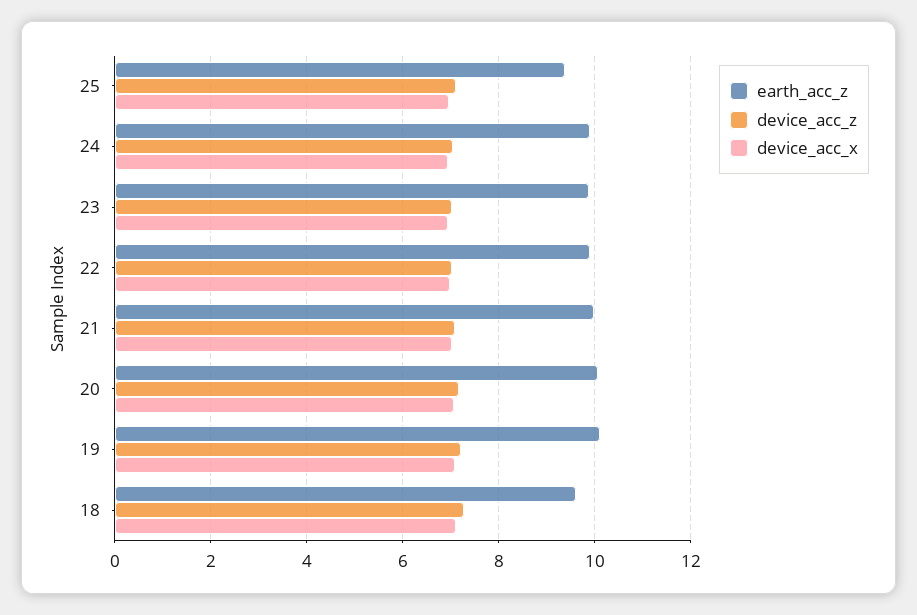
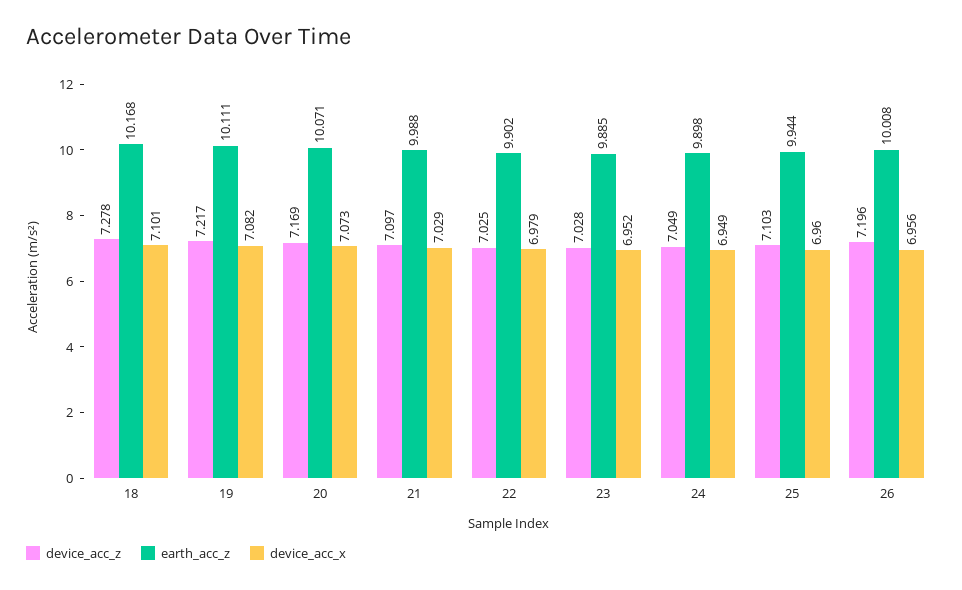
earth_acc_z, 25: 9.4 -> 9.944
earth_acc_z, 18: 9.6 -> 10.168
device_acc_z, 26: none -> 7.196
earth_acc_z, 26: none -> 10.008
device_acc_x, 26: none -> 6.956

